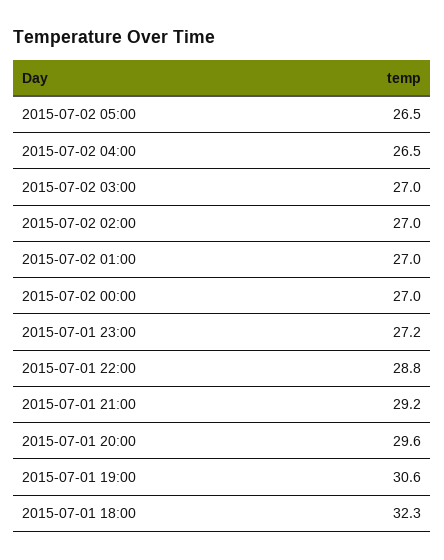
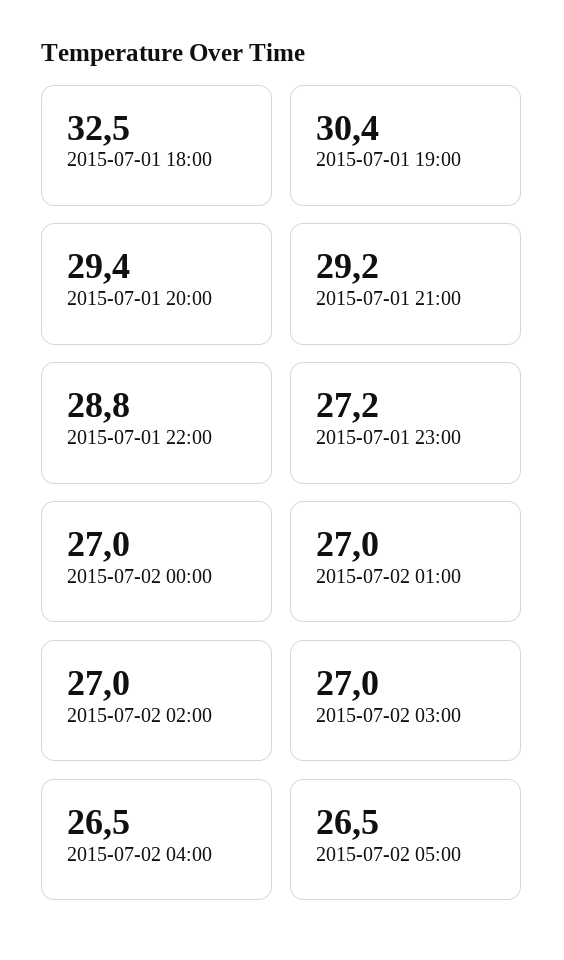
2015-07-01 20:00: 29.6 -> 29.4
2015-07-01 19:00: 30.6 -> 30.4
2015-07-01 18:00: 32.3 -> 32.5

